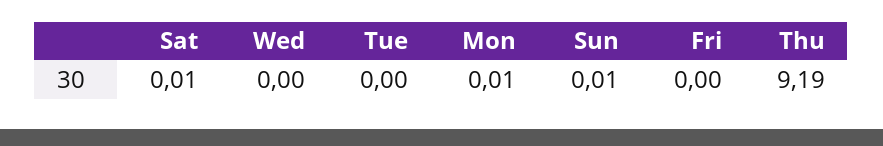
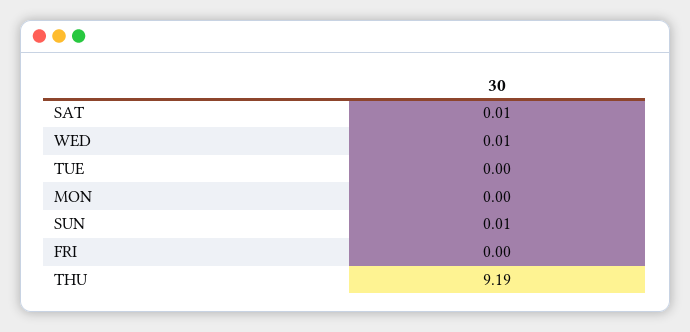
Wed: 0 -> 0.01
Mon: 0.01 -> 0

